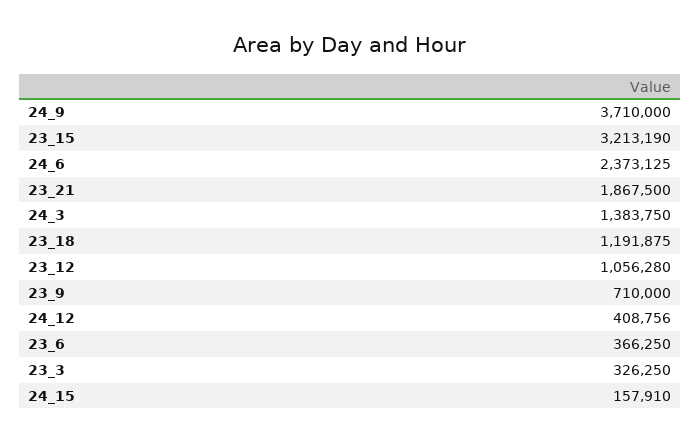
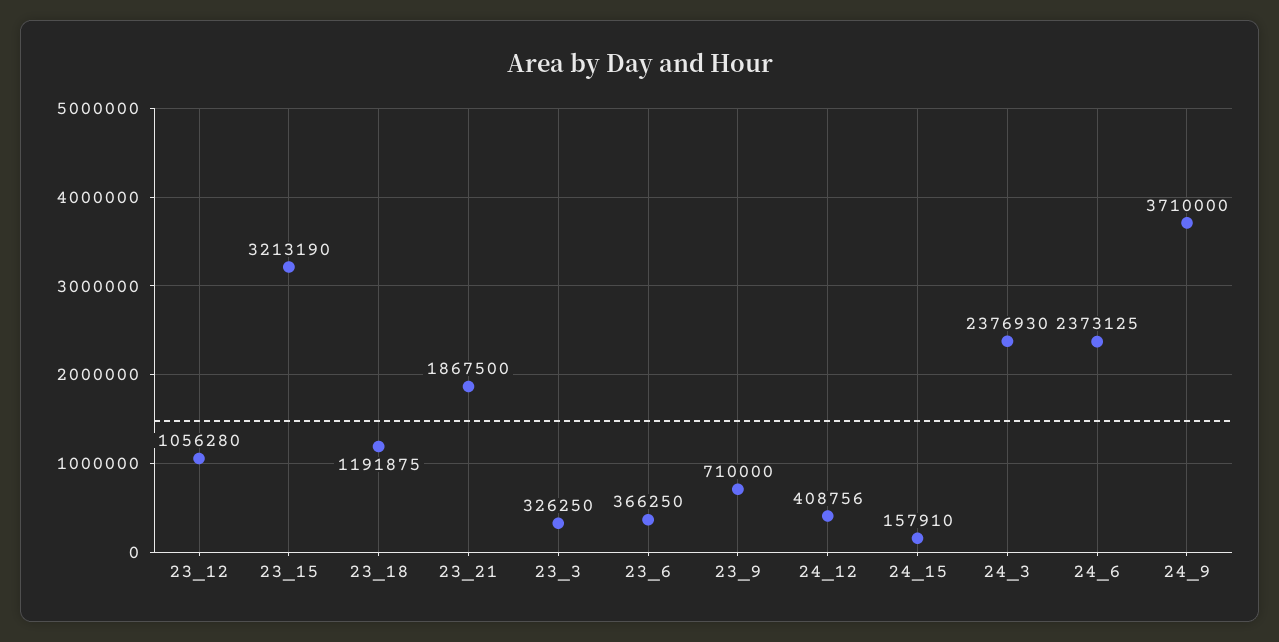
24_3: 1383750 -> 2376930

